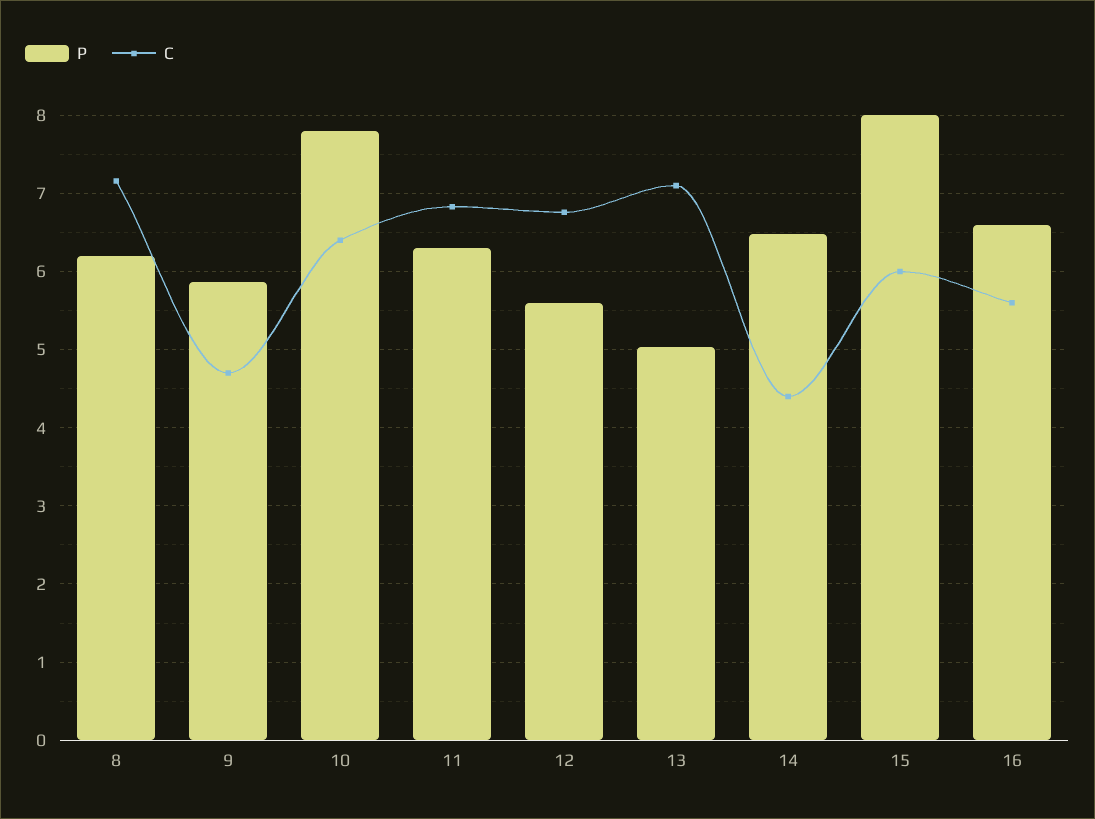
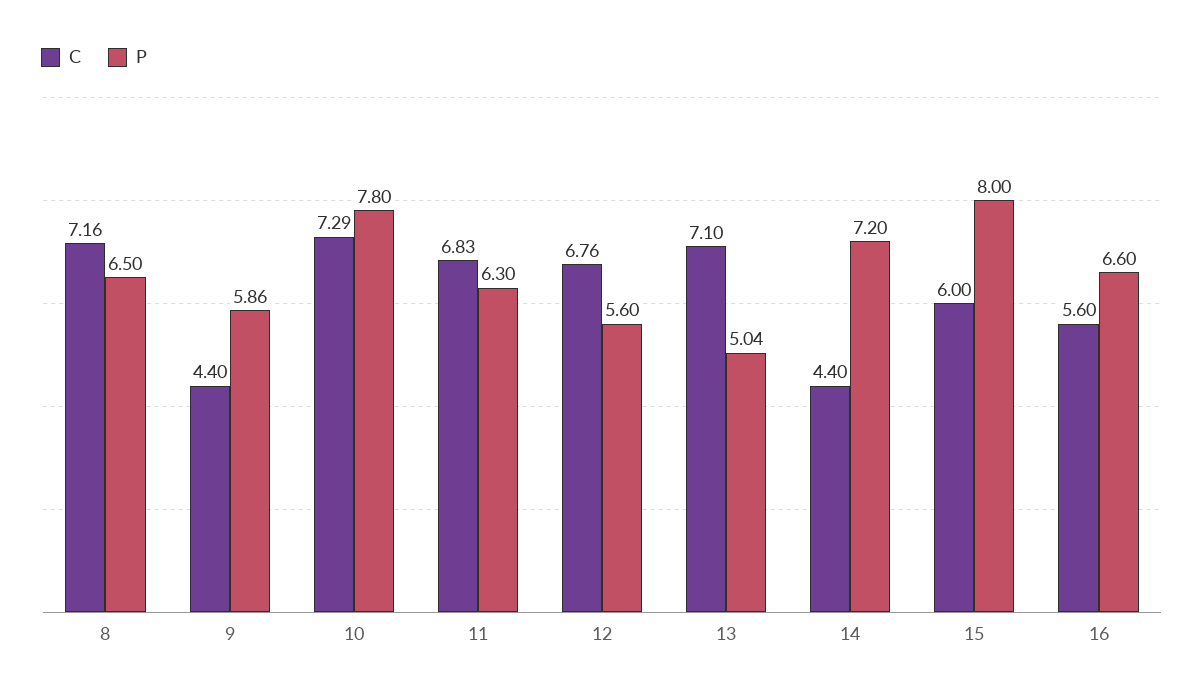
P, 8: 6.2 -> 6.5
C, 9: 4.7 -> 4.4
C, 10: 6.4 -> 7.29
P, 14: 6.5 -> 7.2

